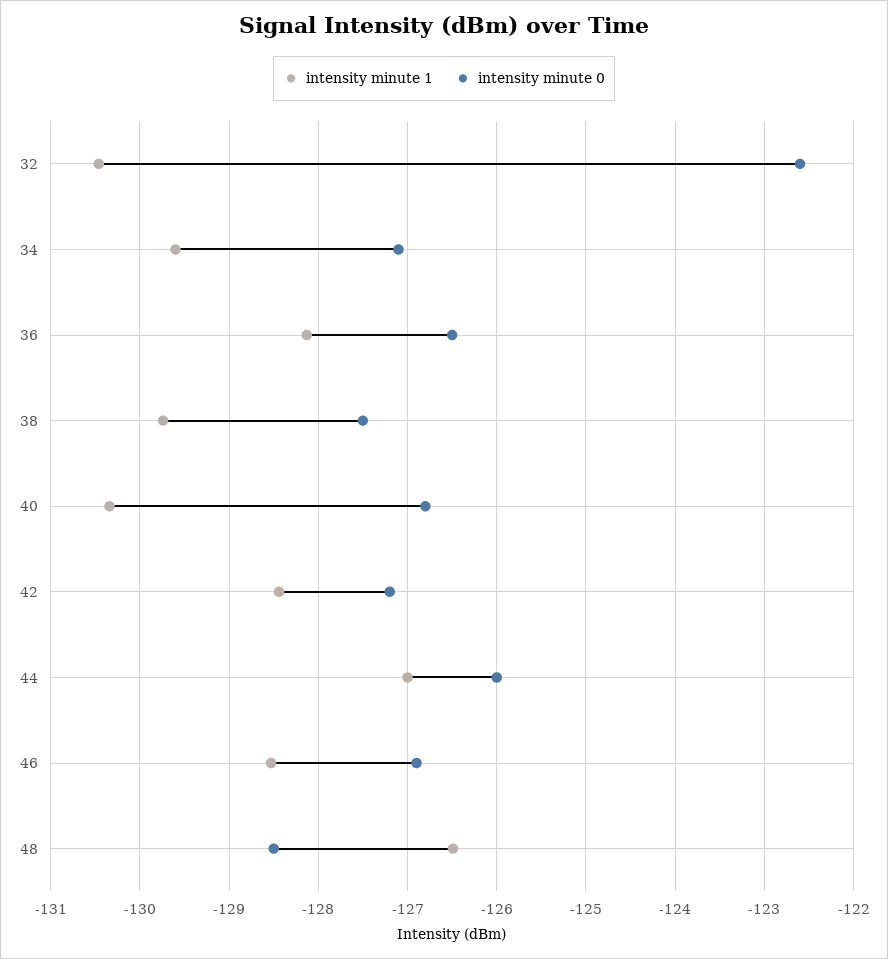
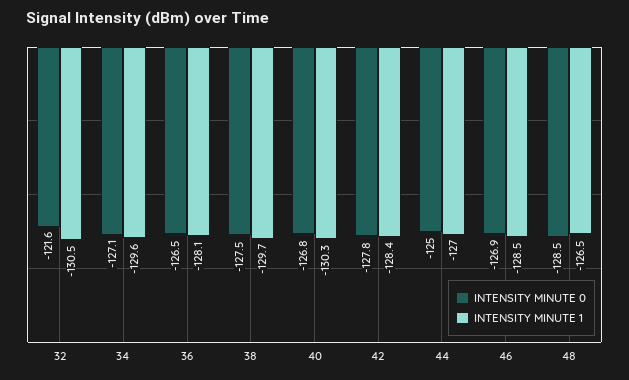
intensity minute 0, 32: -122.6 -> -121.6
intensity minute 0, 42: -127.2 -> -127.8
intensity minute 0, 44: -126 -> -125

